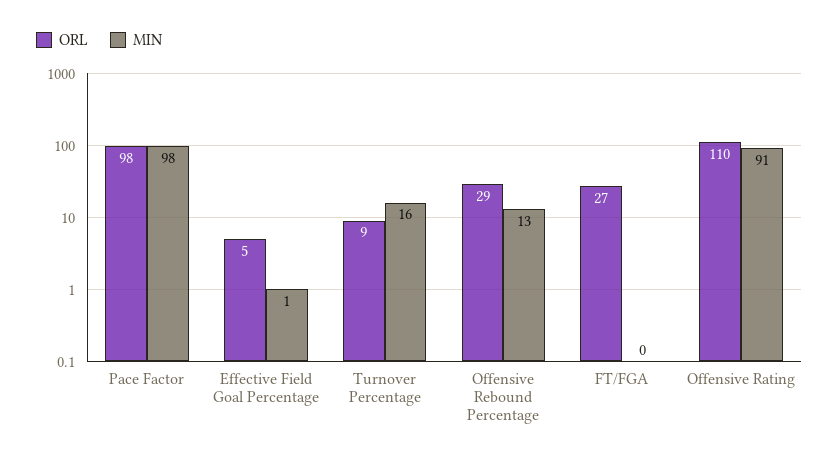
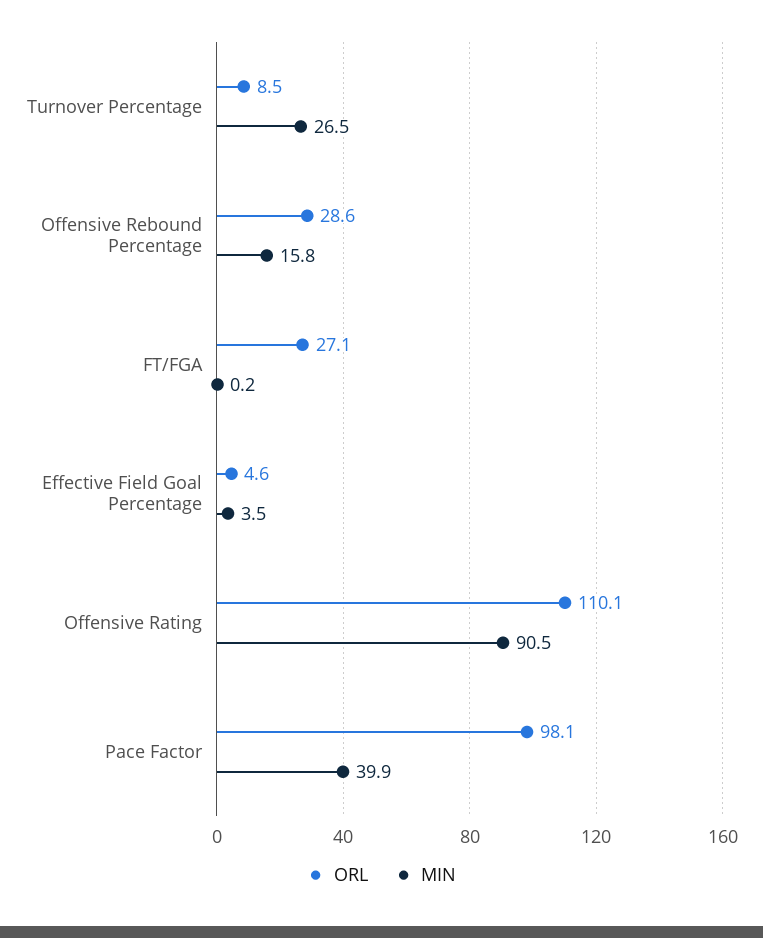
MIN, Pace Factor: 98 -> 39.9
MIN, Effective Field Goal Percentage: 1 -> 3.5
MIN, Turnover Percentage: 16 -> 26.5
MIN, Offensive Rebound Percentage: 13 -> 15.8

